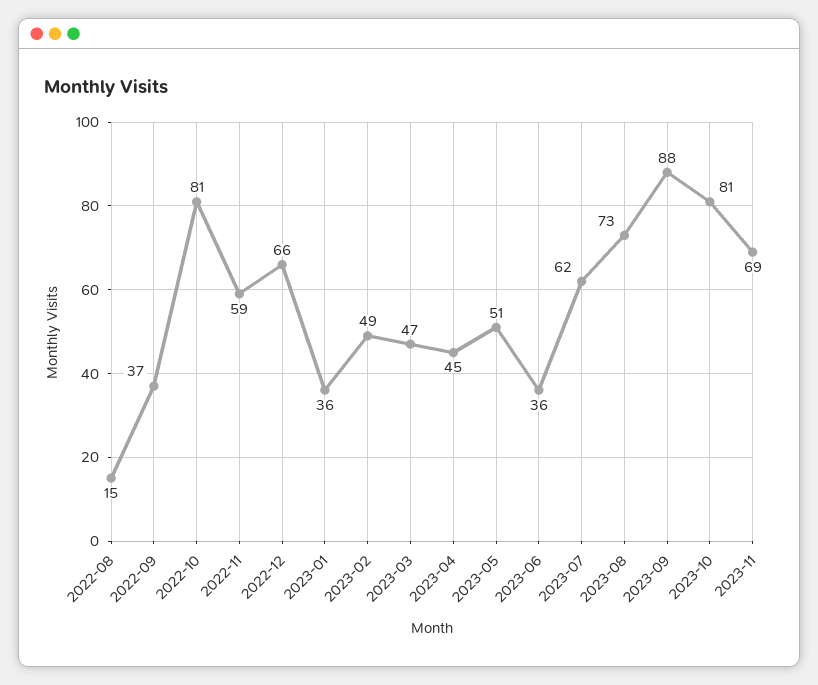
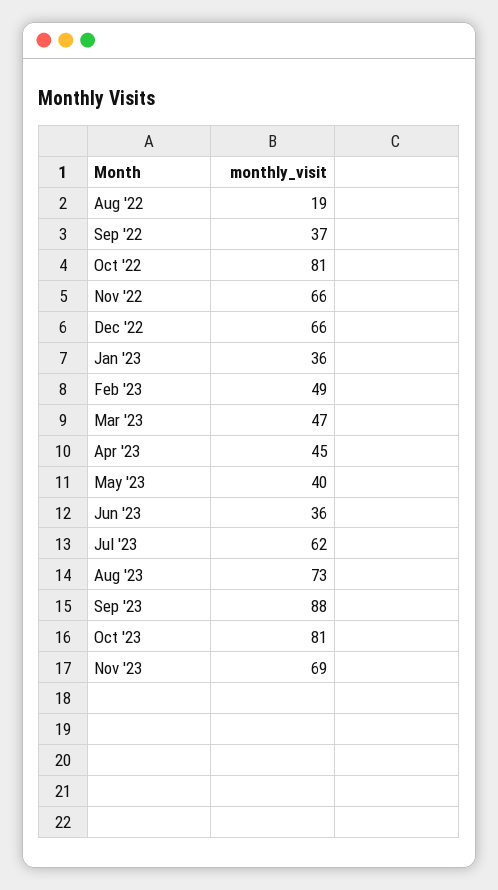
2022-08: 15 -> 19
2022-11: 59 -> 66
2023-05: 51 -> 40

